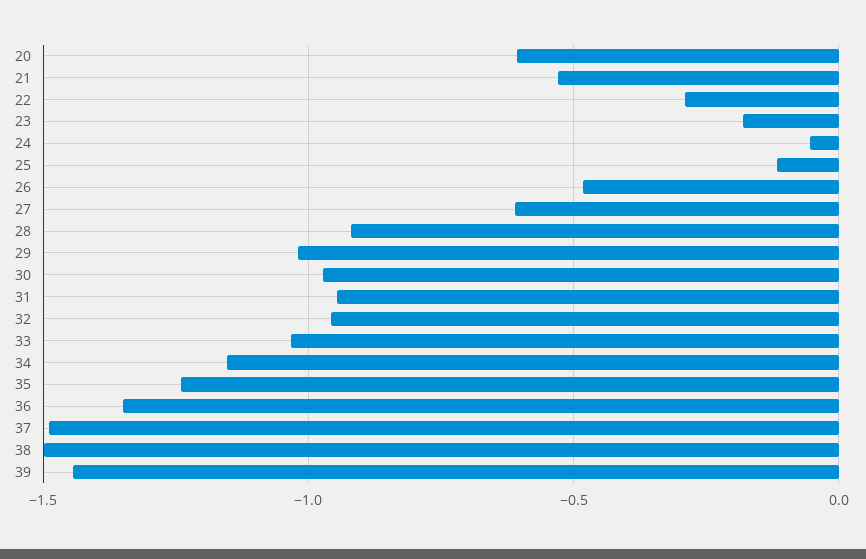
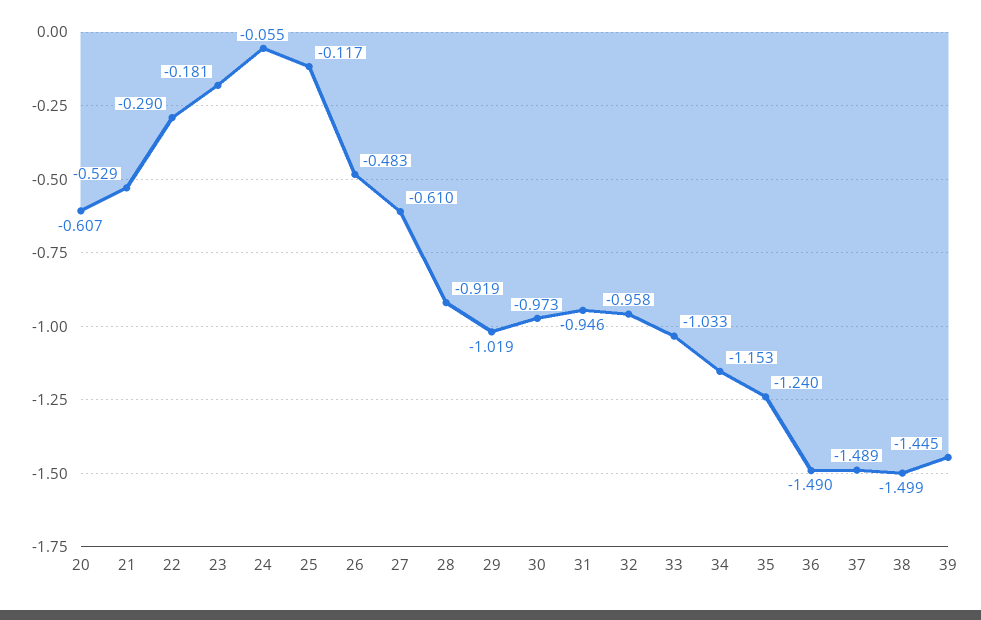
36: -1.35 -> -1.49

